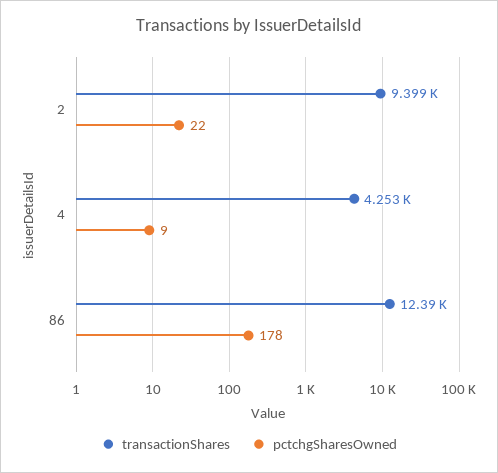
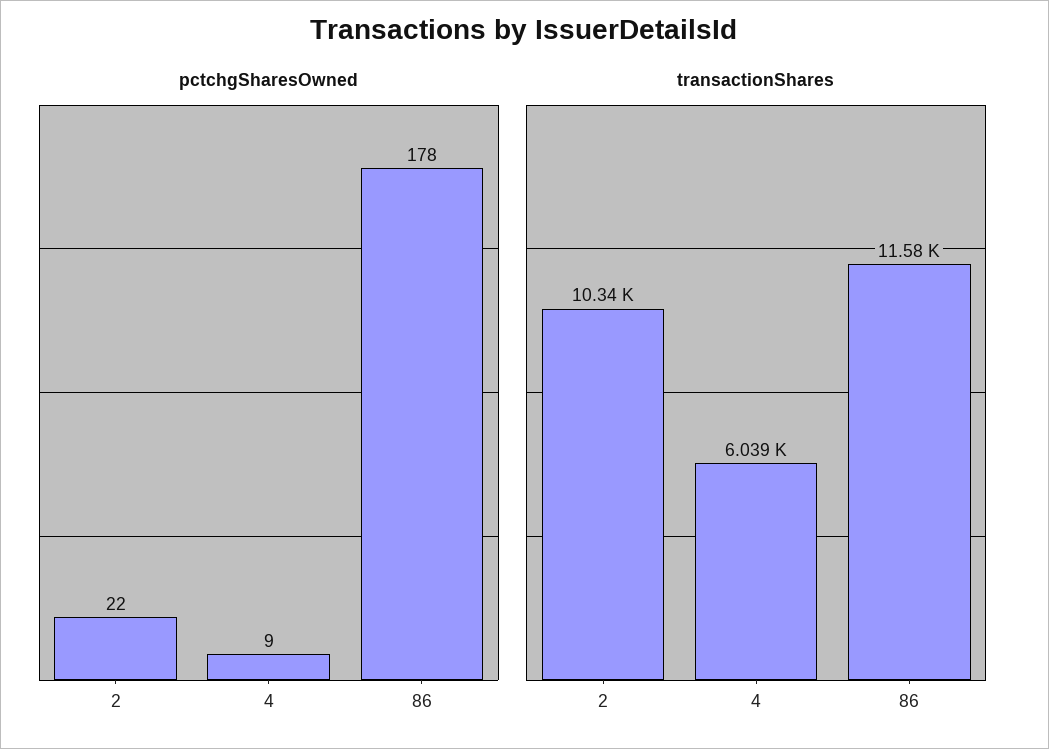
transactionShares, 2: 9399 -> 10340
transactionShares, 4: 4253 -> 6039
transactionShares, 86: 12390 -> 11580

